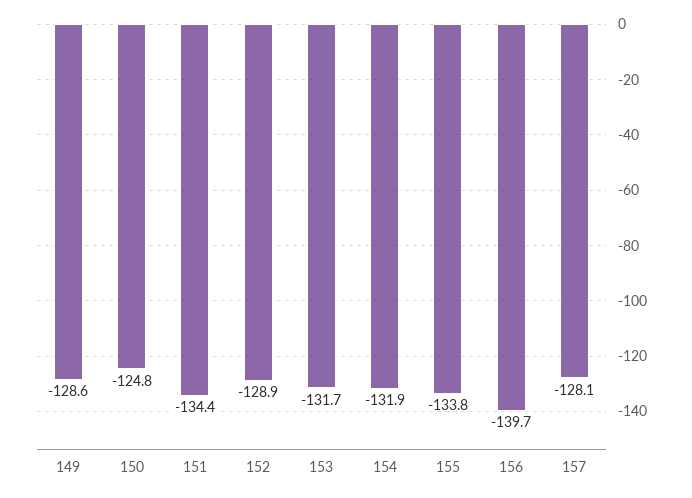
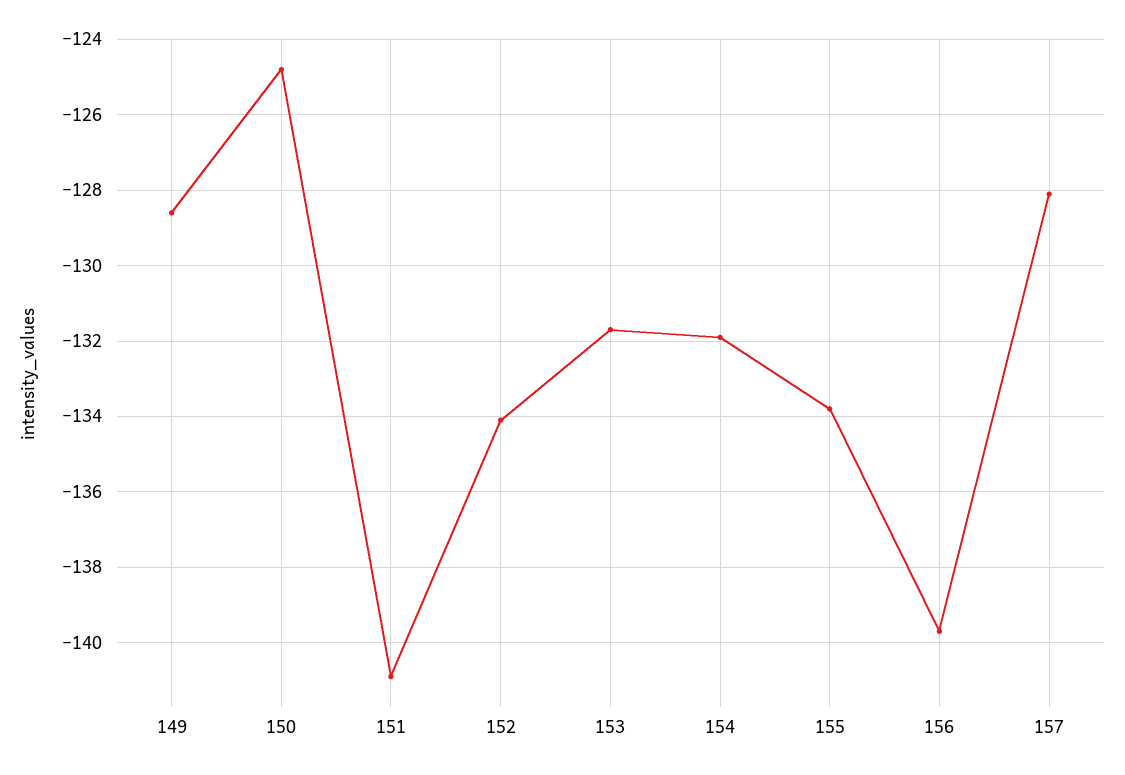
151: -134.4 -> -141
152: -128.9 -> -134

